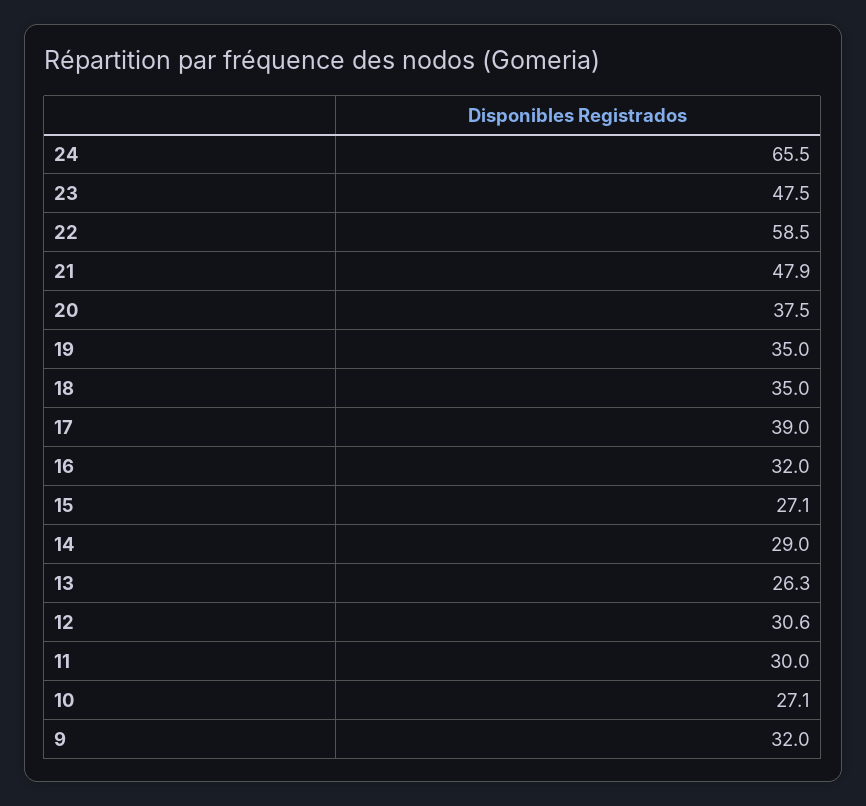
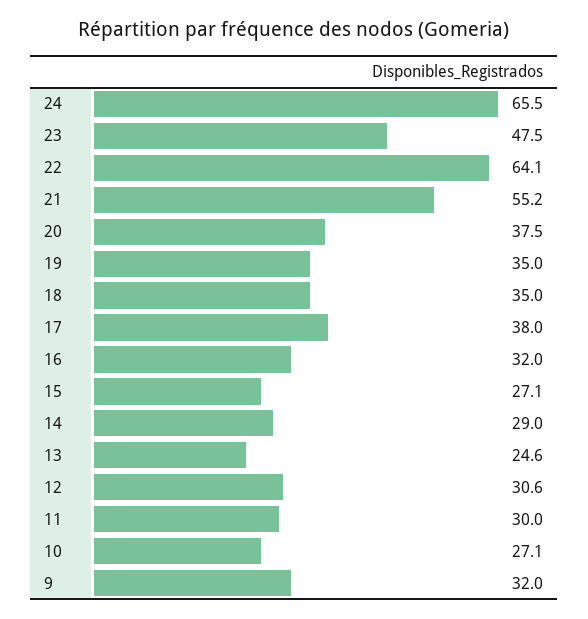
22: 58.5 -> 64.1
21: 47.9 -> 55.2
17: 39 -> 38
13: 26.3 -> 24.6

